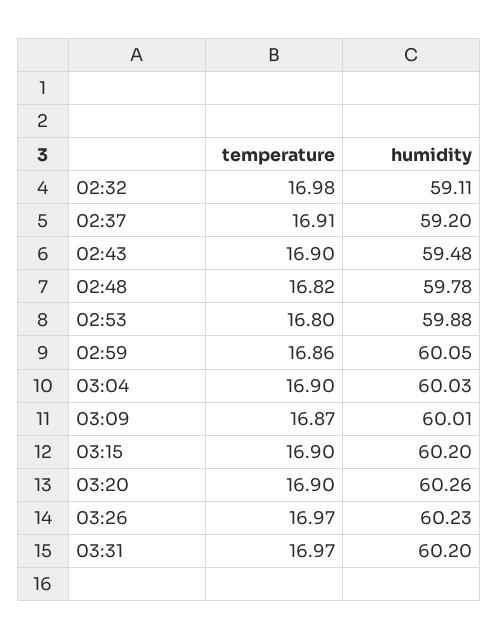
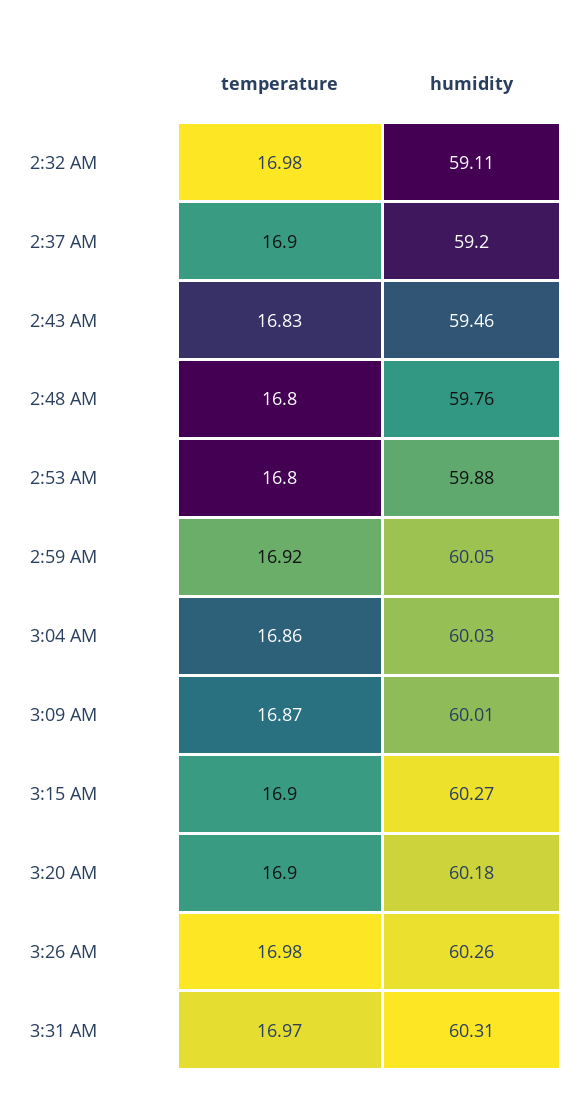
temperature, 02:37: 16.91 -> 16.9
temperature, 02:43: 16.9 -> 16.83
humidity, 02:43: 59.48 -> 59.46
temperature, 02:48: 16.82 -> 16.8
humidity, 02:48: 59.78 -> 59.76
temperature, 02:59: 16.86 -> 16.92
temperature, 03:04: 16.9 -> 16.86
humidity, 03:15: 60.2 -> 60.27
humidity, 03:20: 60.26 -> 60.18
temperature, 03:26: 16.97 -> 16.98
humidity, 03:26: 60.23 -> 60.26
humidity, 03:31: 60.2 -> 60.31

